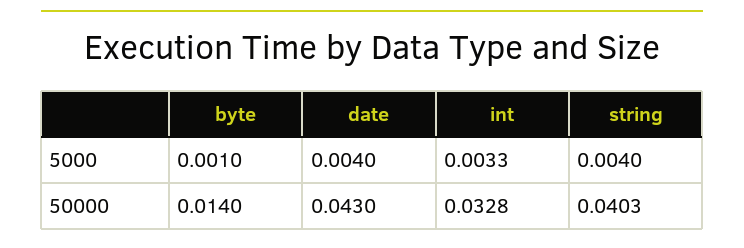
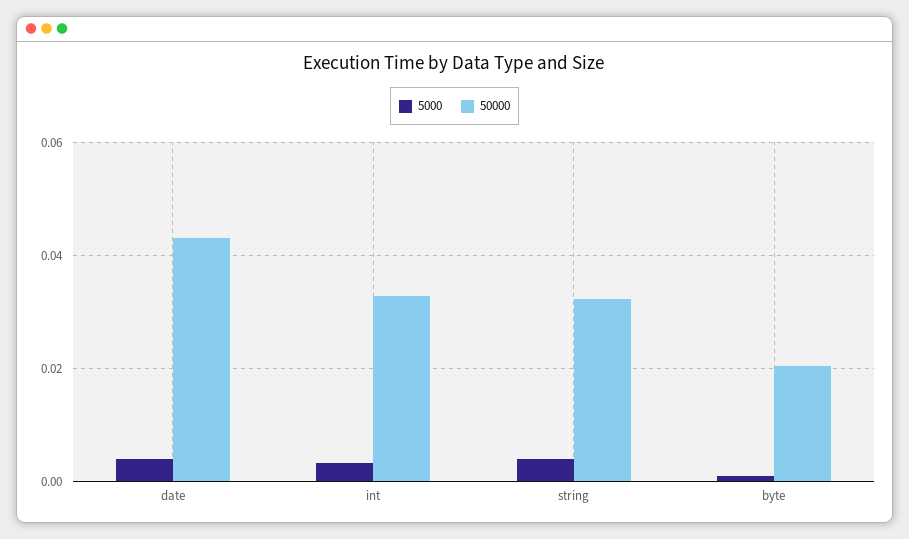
50000, byte: 0.014 -> 0.02
50000, string: 0.0403 -> 0.032

